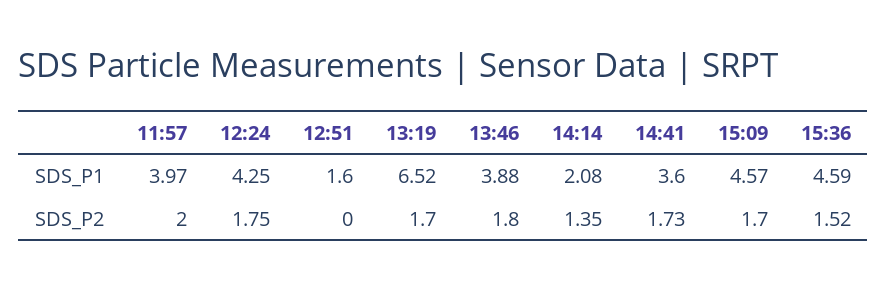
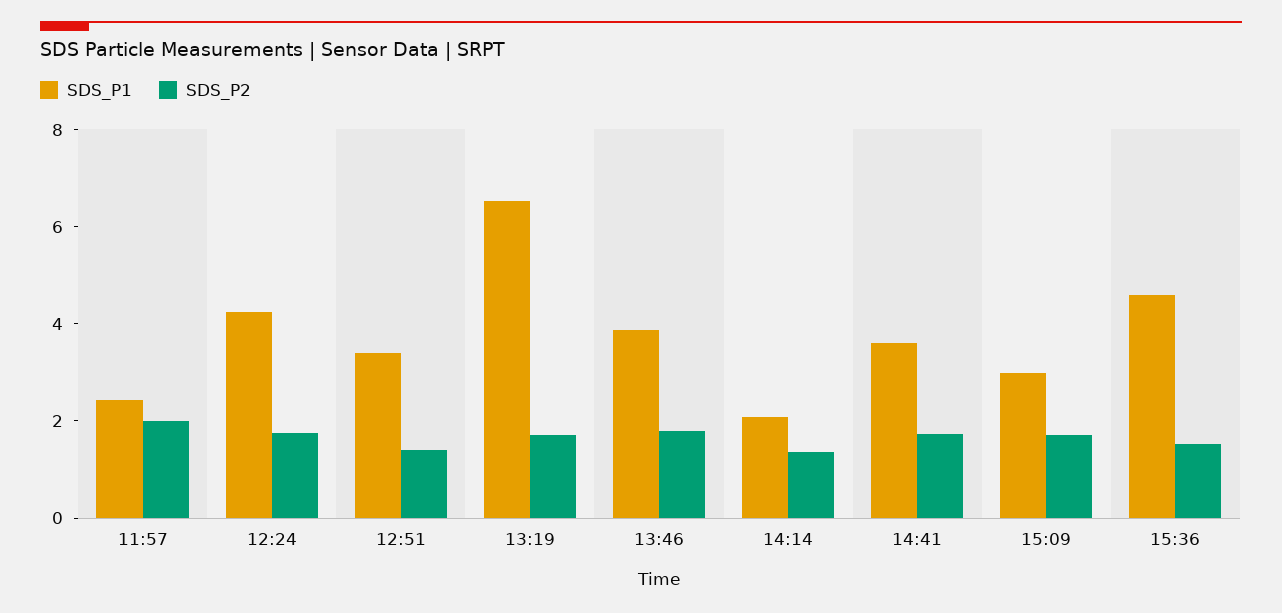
SDS_P1, 11:57: 3.97 -> 2.5
SDS_P1, 12:51: 1.6 -> 3.5
SDS_P1, 15:09: 4.57 -> 3
SDS_P2, 12:51: 0 -> 1.5

